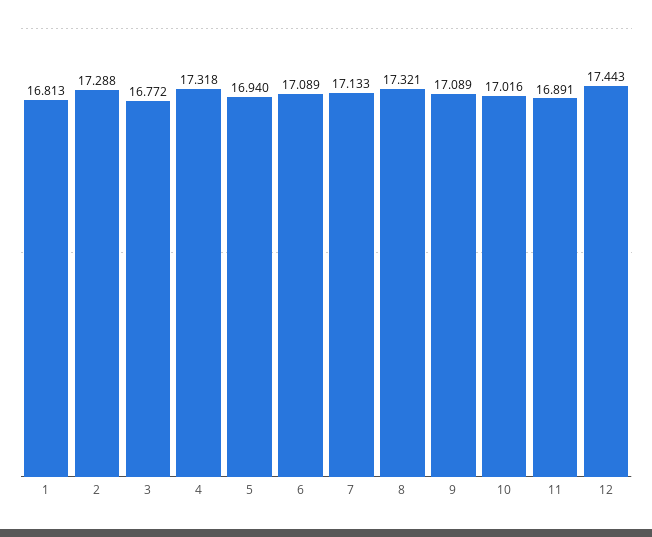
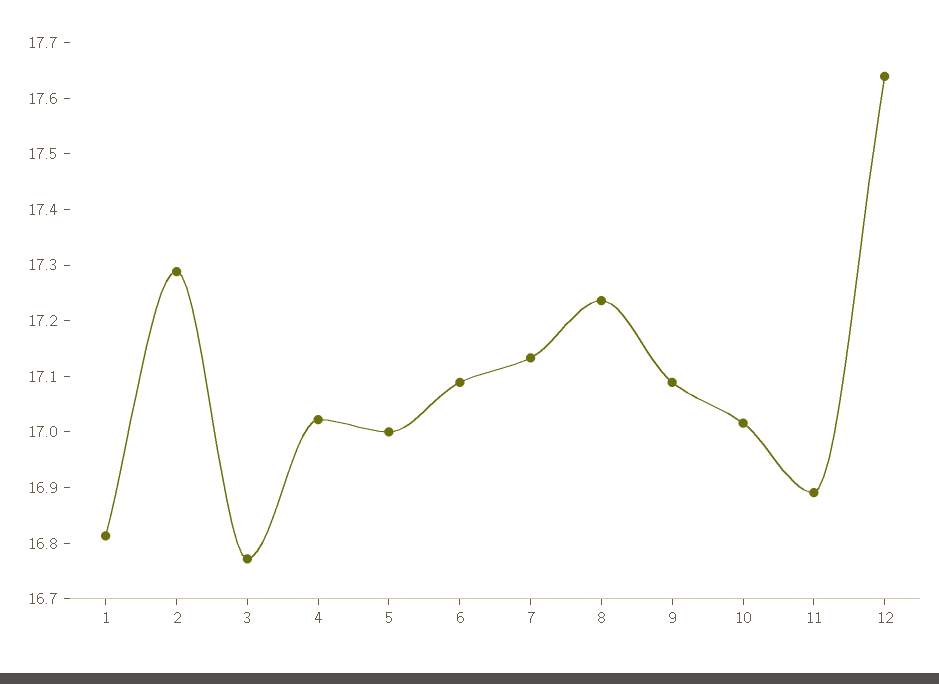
4: 17.318 -> 17.02
5: 16.94 -> 17
8: 17.321 -> 17.24
12: 17.443 -> 17.64

